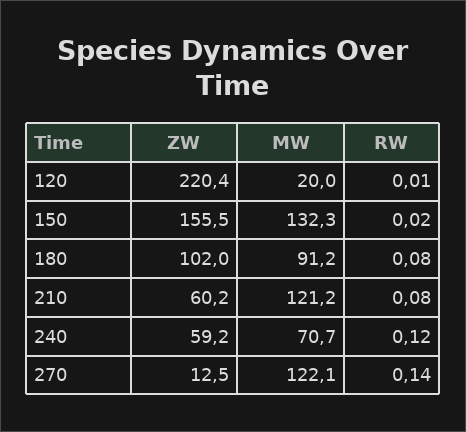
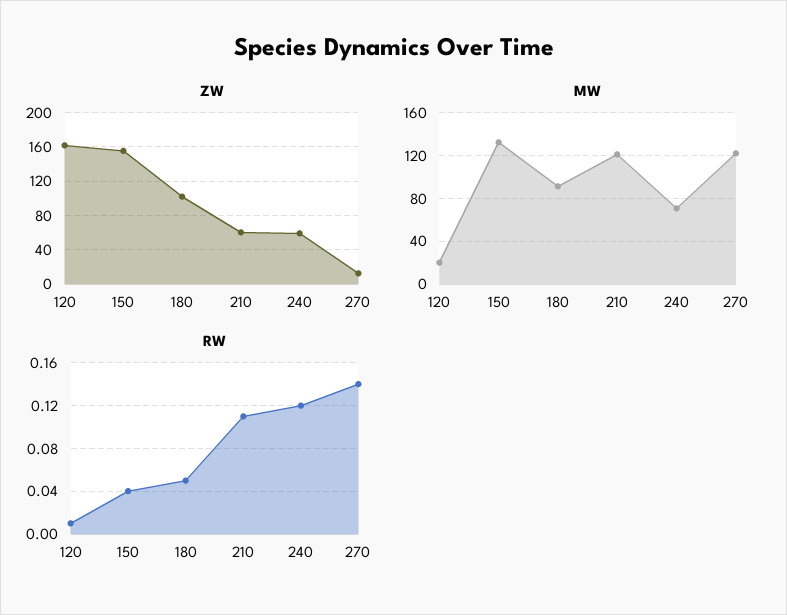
ZW, 120: 220.4 -> 160
RW, 150: 0.02 -> 0.04
RW, 180: 0.08 -> 0.05
RW, 210: 0.08 -> 0.11

